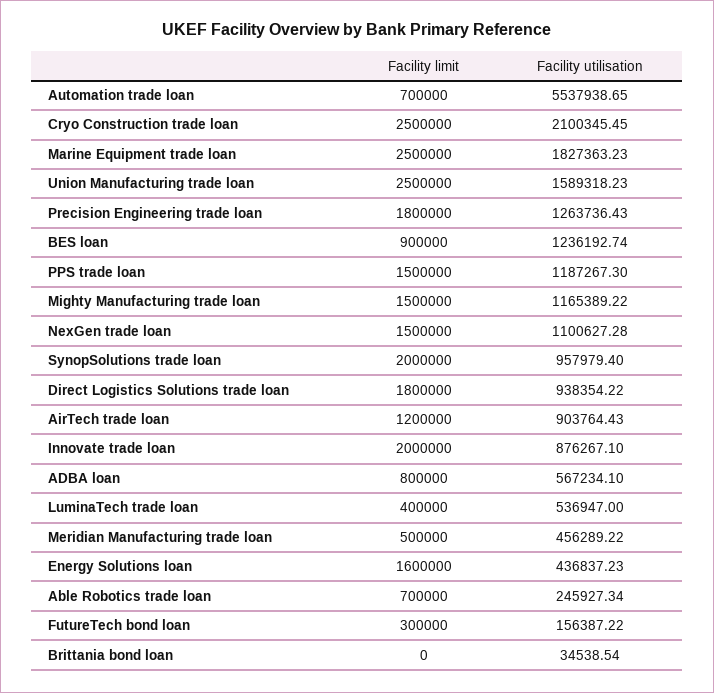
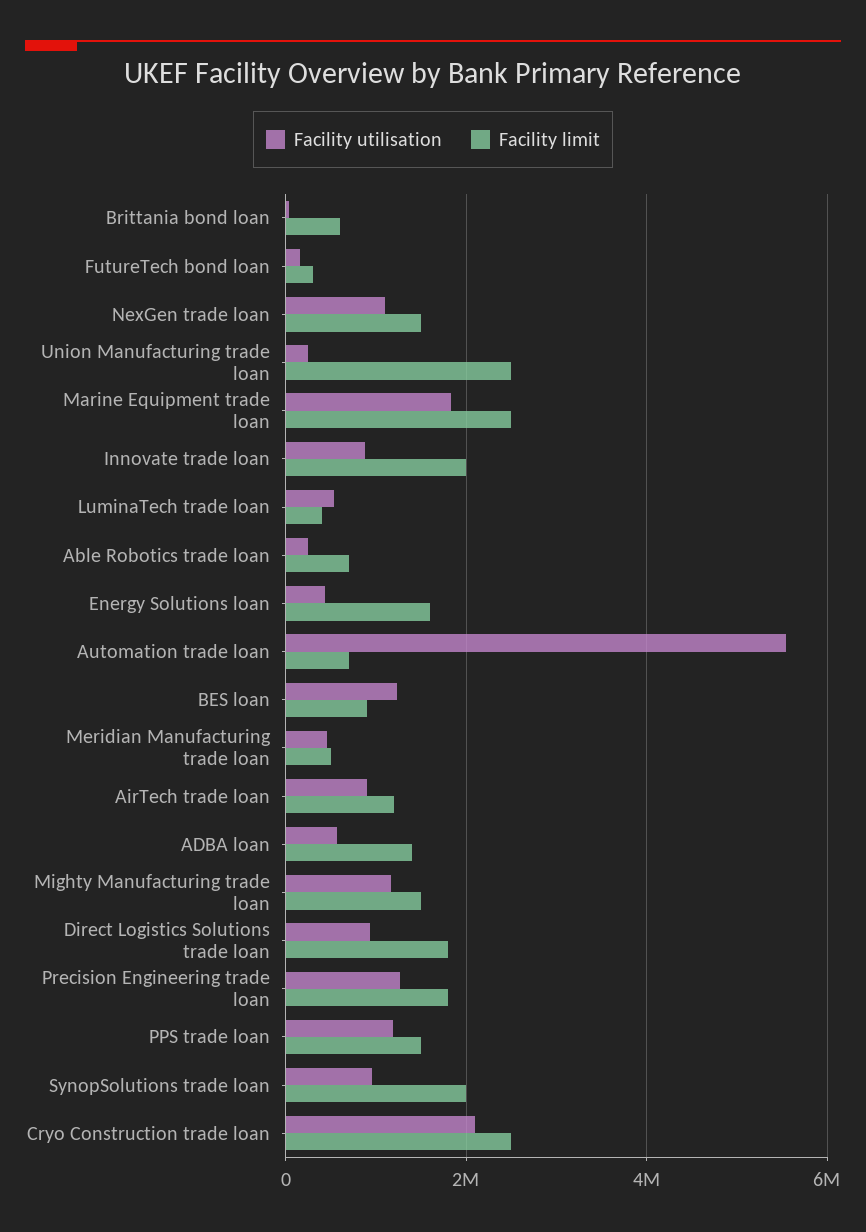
Facility utilisation, Union Manufacturing trade loan: 1589318.23 -> 200000
Facility limit, ADBA loan: 800000 -> 1400000
Facility limit, Brittania bond loan: 0 -> 600000

